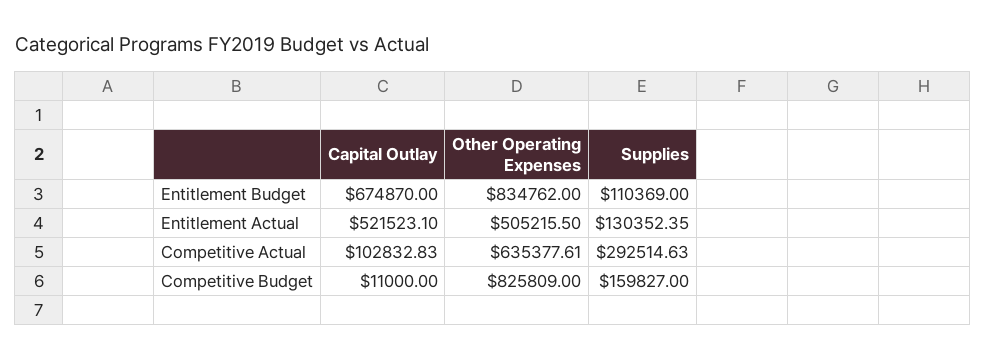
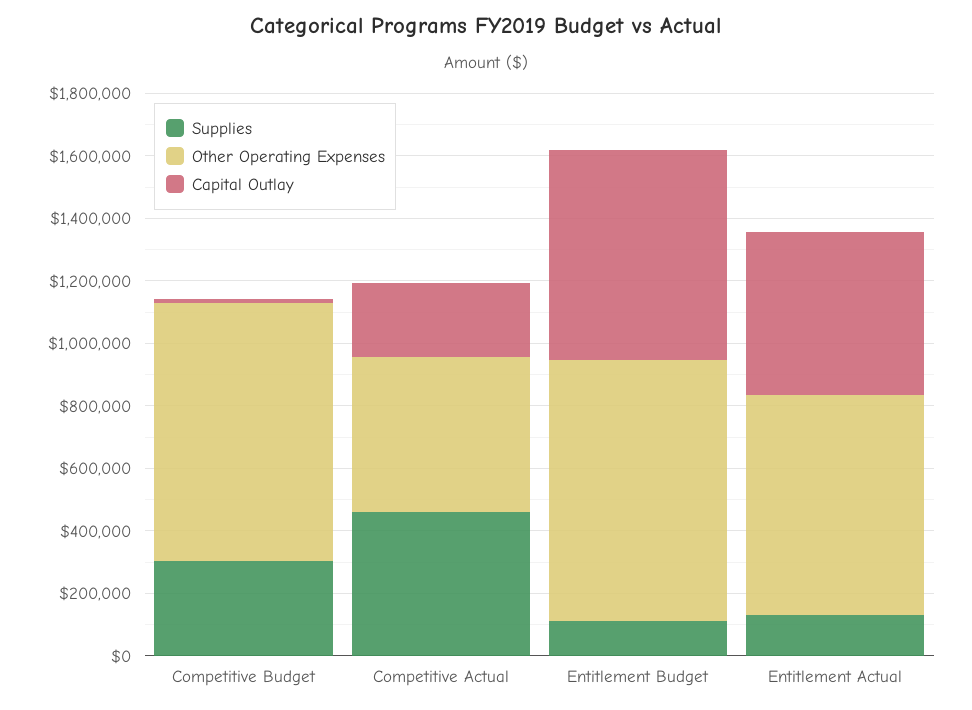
Other Operating Expenses, Entitlement Actual: 505215.5 -> 700000
Capital Outlay, Competitive Actual: 102832.83 -> 250000
Other Operating Expenses, Competitive Actual: 635377.61 -> 500000
Supplies, Competitive Actual: 292514.63 -> 450000
Supplies, Competitive Budget: 159827 -> 300000

